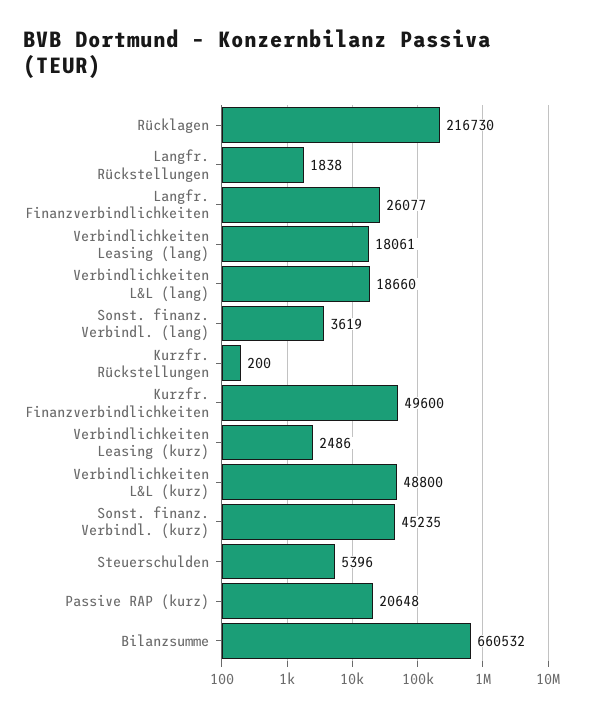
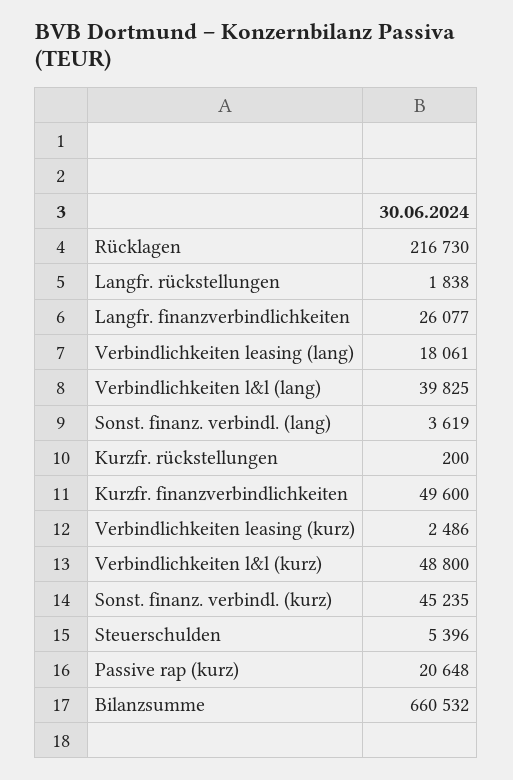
Verbindlichkeiten L&L (lang): 18660 -> 39825

